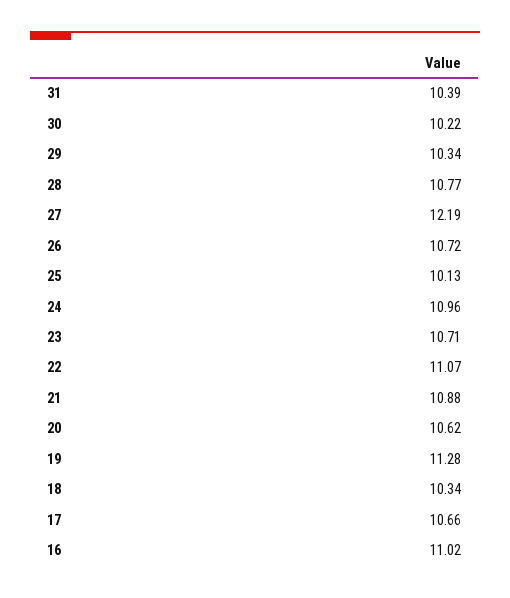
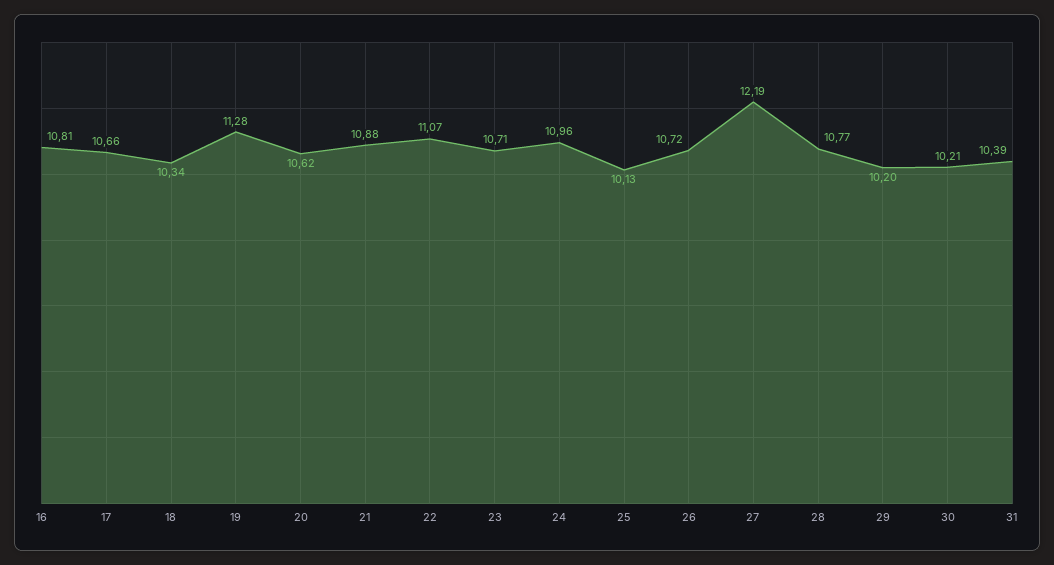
30: 10.22 -> 10.21
29: 10.34 -> 10.2
16: 11.02 -> 10.81

